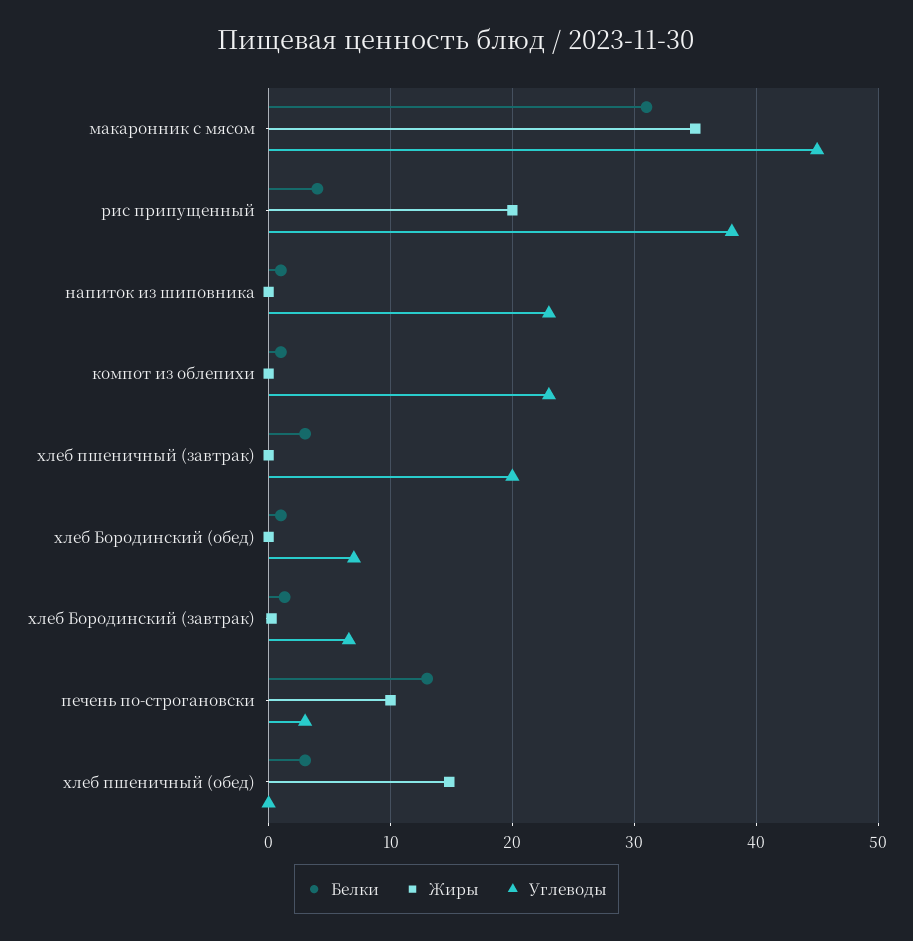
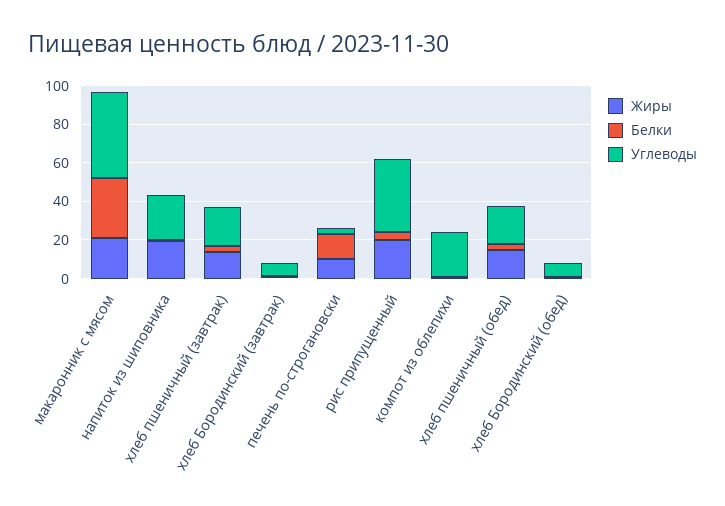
Жиры, макаронник с мясом: 35 -> 20
Жиры, напиток из шиповника: 0 -> 20
Жиры, хлеб пшеничный (завтрак): 0 -> 15
Углеводы, хлеб пшеничный (обед): 0 -> 20

